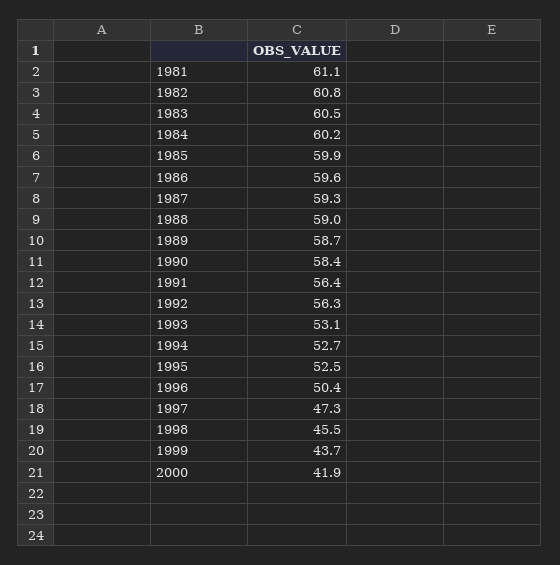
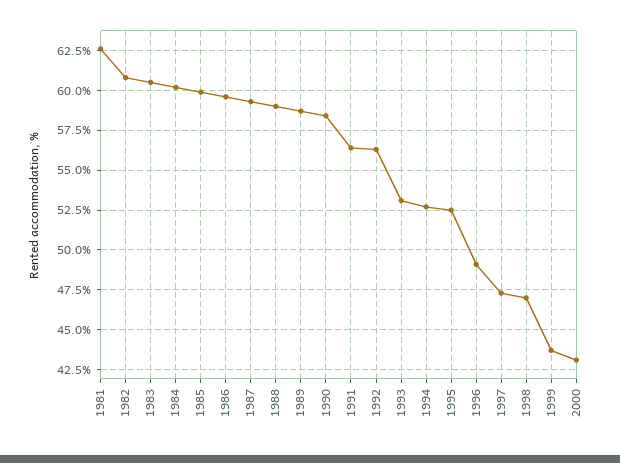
1981: 61.1 -> 62.5
1996: 50.4 -> 49
1998: 45.5 -> 47
2000: 41.9 -> 43

